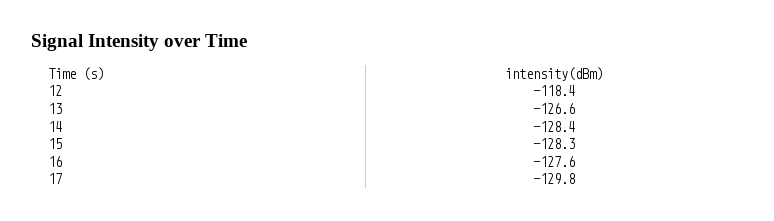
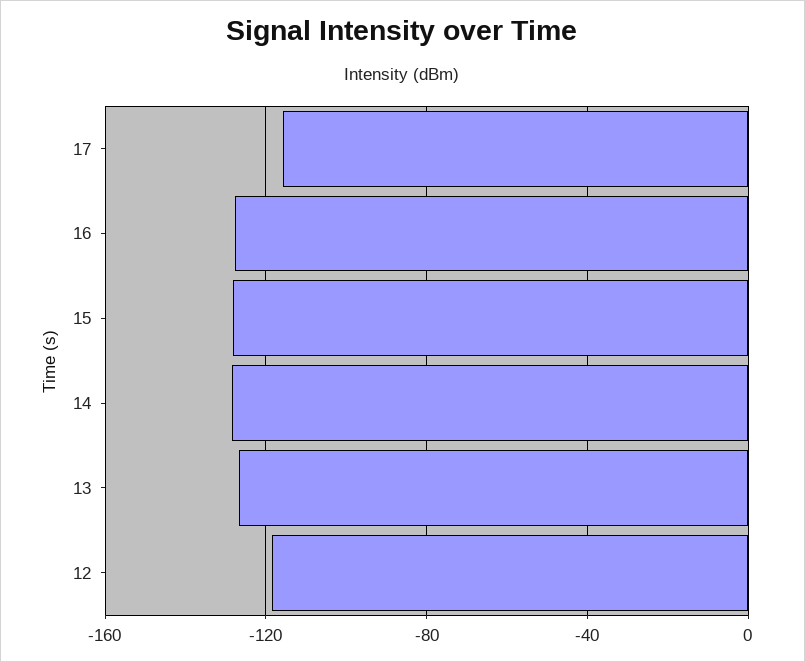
17: -129.8 -> -115

